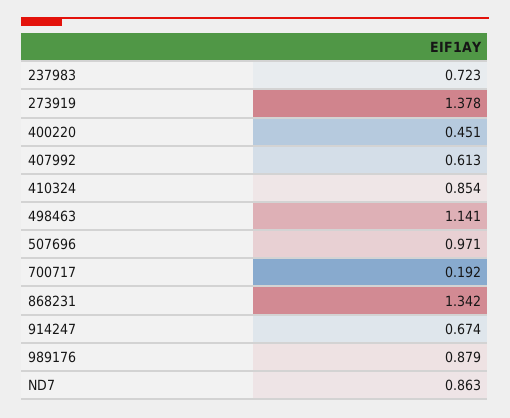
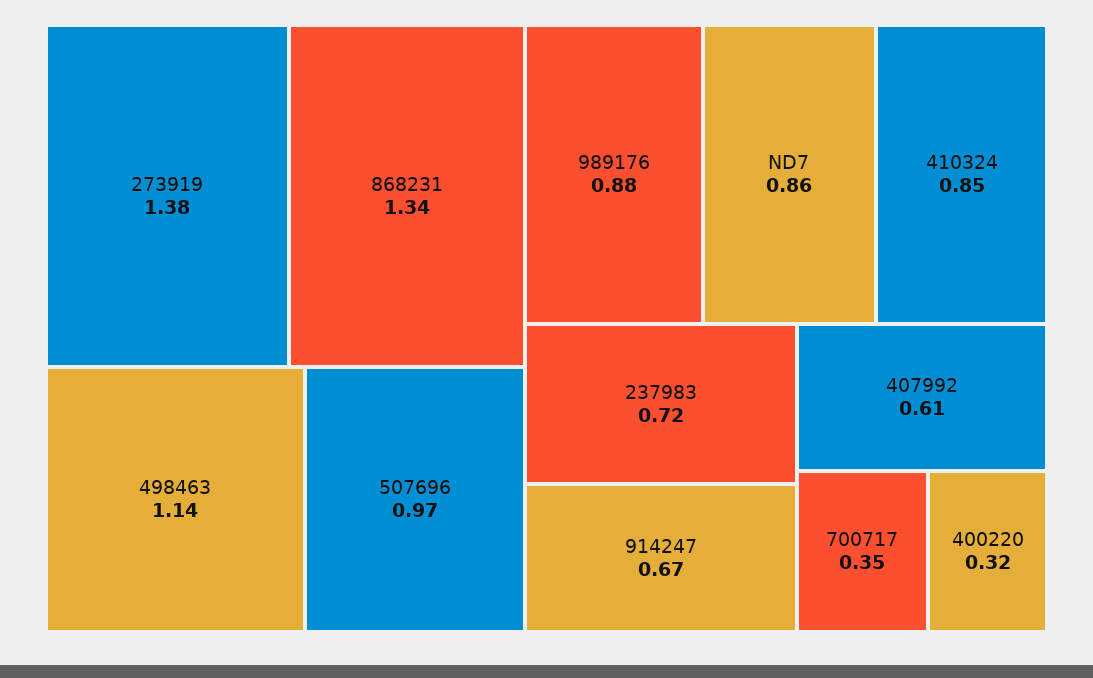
400220: 0.451 -> 0.32
700717: 0.192 -> 0.35

